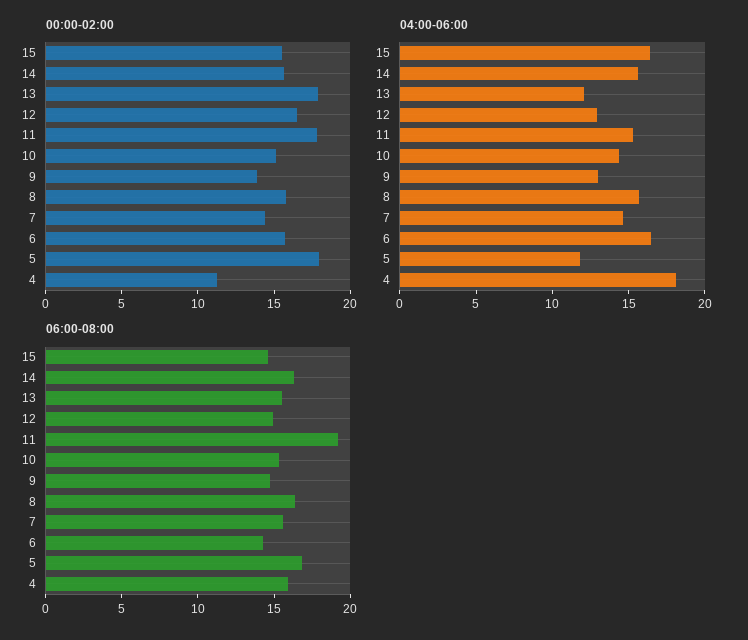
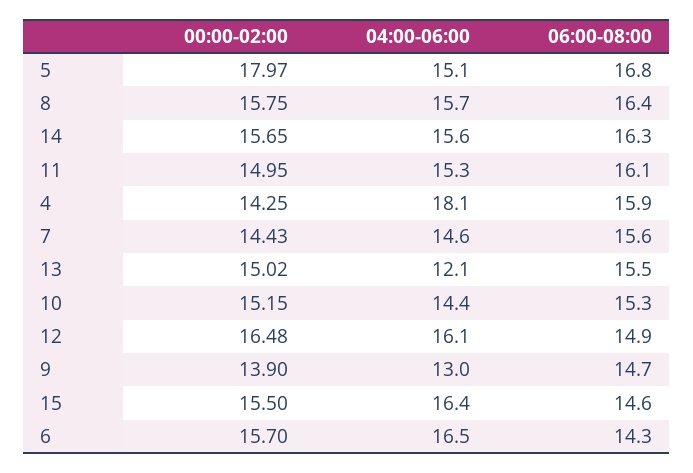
00:00-02:00, 13: 18 -> 15.02
00:00-02:00, 11: 18 -> 14.95
00:00-02:00, 4: 11 -> 14.25
04:00-06:00, 12: 13 -> 16.1
04:00-06:00, 5: 12 -> 15.1
06:00-08:00, 11: 19 -> 16.1

